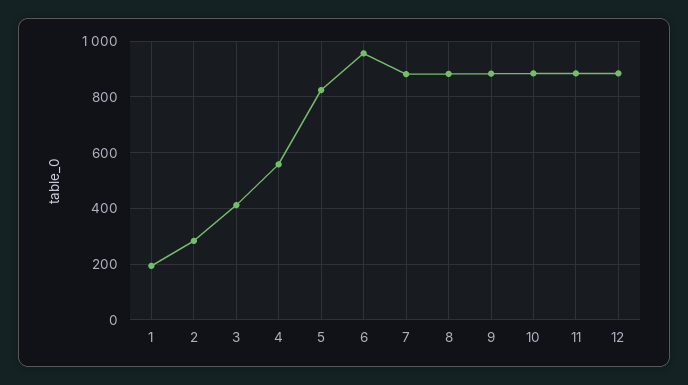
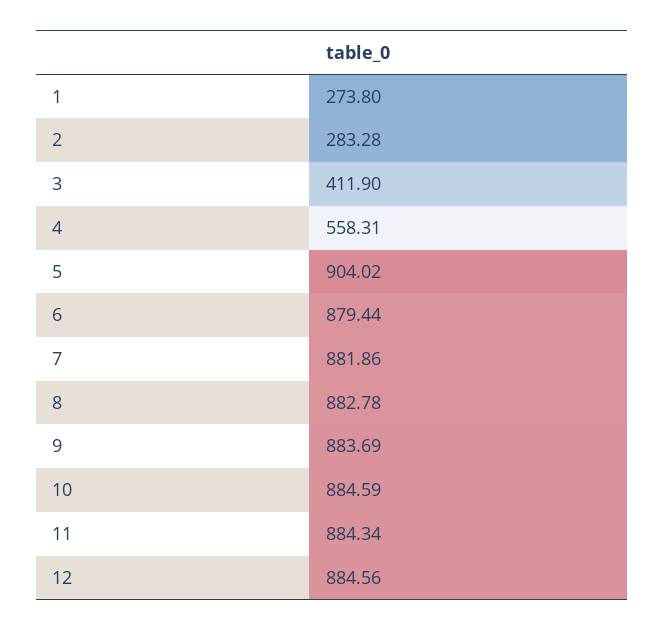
1: 200 -> 273.8
5: 825 -> 904.02
6: 950 -> 879.44

